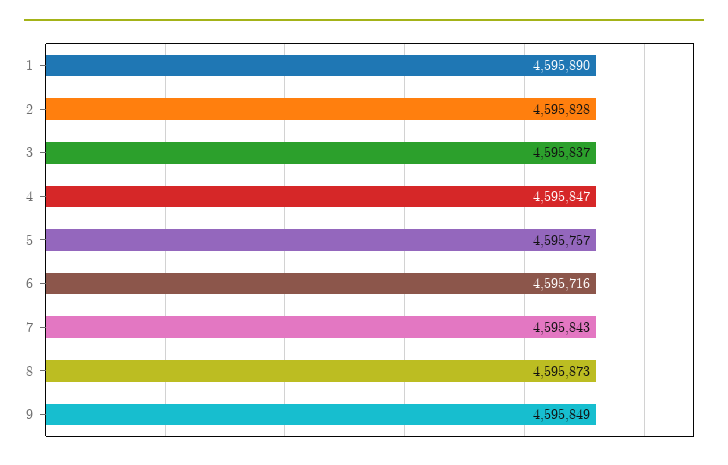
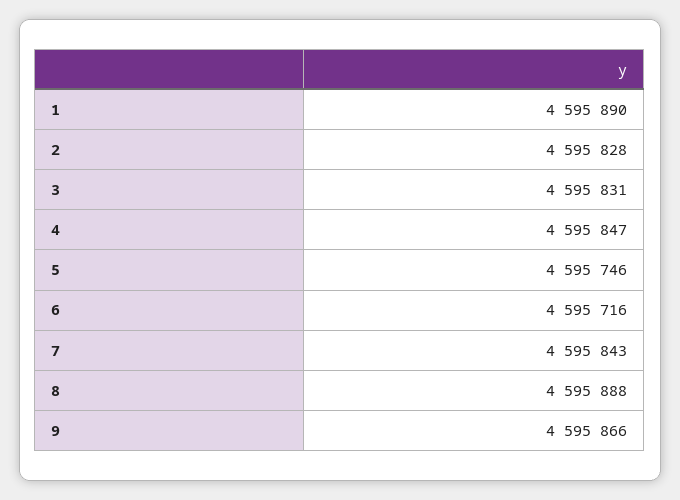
3: 4595837 -> 4595831
5: 4595757 -> 4595746
8: 4595873 -> 4595888
9: 4595849 -> 4595866

